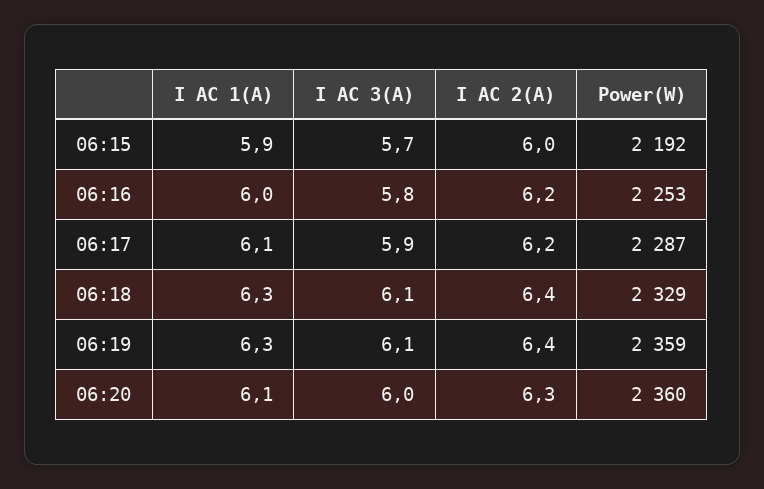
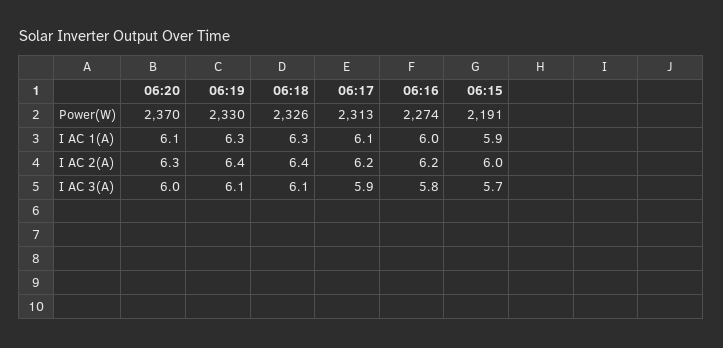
Power(W), 06:15: 2192 -> 2191
Power(W), 06:16: 2253 -> 2274
Power(W), 06:17: 2287 -> 2313
Power(W), 06:18: 2329 -> 2326
Power(W), 06:19: 2359 -> 2330
Power(W), 06:20: 2360 -> 2370

